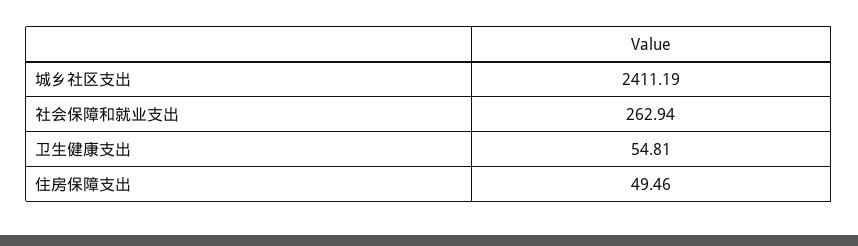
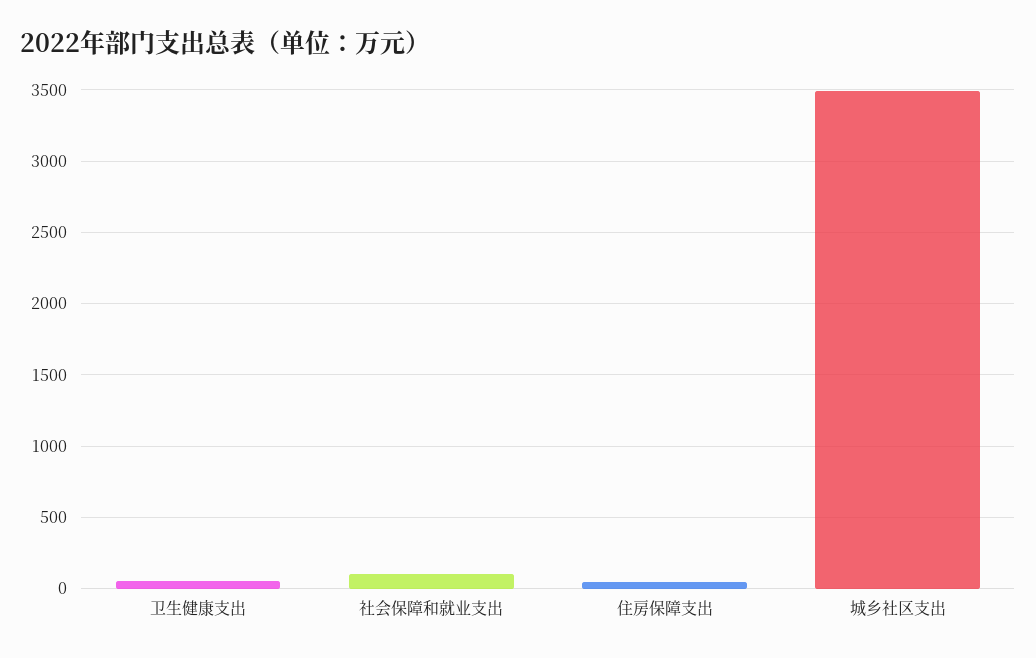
城乡社区支出: 2411.19 -> 3500
社会保障和就业支出: 262.94 -> 100

